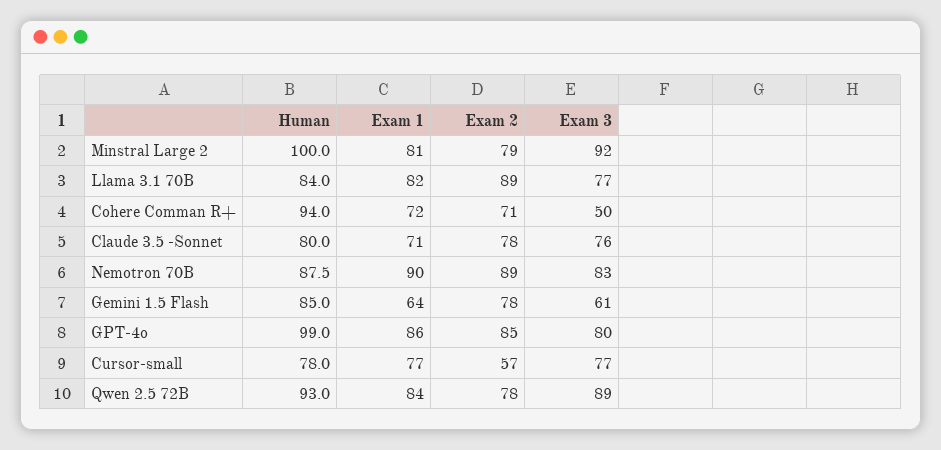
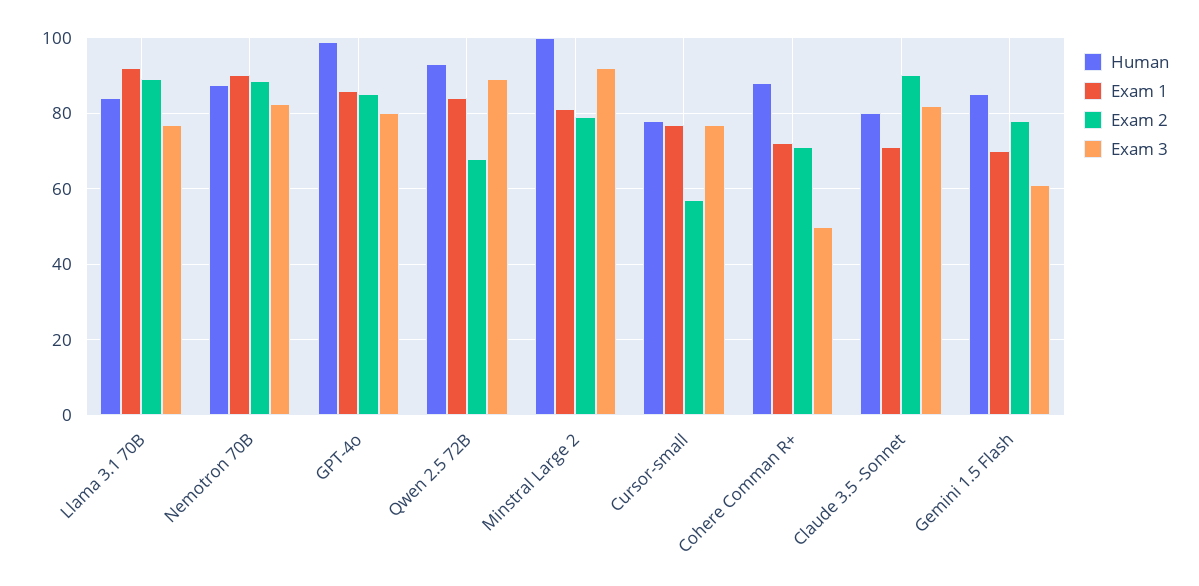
Exam 1, Llama 3.1 70B: 82 -> 92
Human, Cohere Comman R+: 94 -> 88
Exam 2, Claude 3.5 -Sonnet: 78 -> 90
Exam 3, Claude 3.5 -Sonnet: 76 -> 82
Exam 1, Gemini 1.5 Flash: 64 -> 70
Exam 2, Qwen 2.5 72B: 78 -> 68

